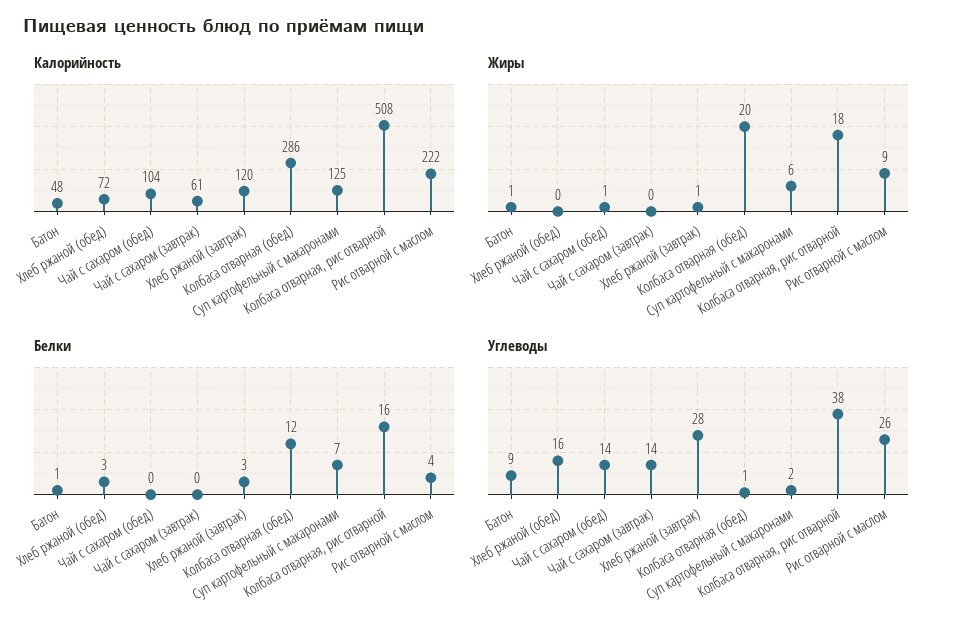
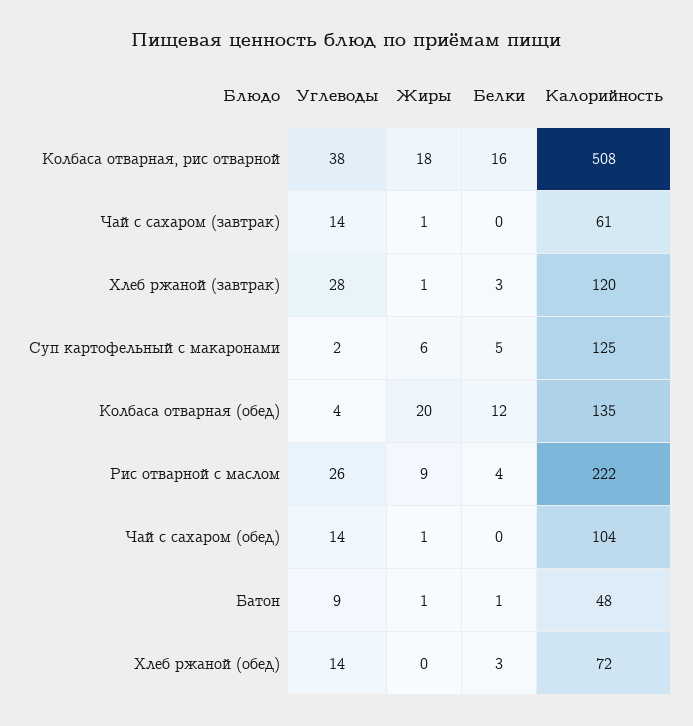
Калорийность, Колбаса отварная (обед): 286 -> 135
Жиры, Чай с сахаром (завтрак): 0 -> 1
Белки, Суп картофельный с макаронами: 7 -> 5
Углеводы, Хлеб ржаной (обед): 16 -> 14
Углеводы, Колбаса отварная (обед): 1 -> 4

